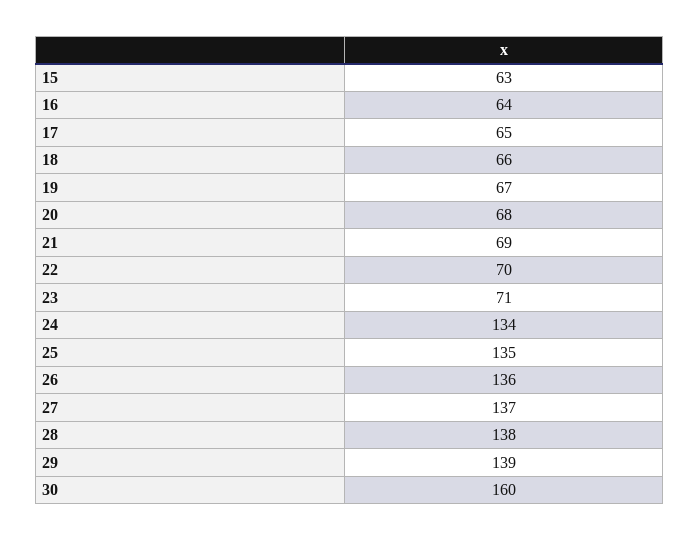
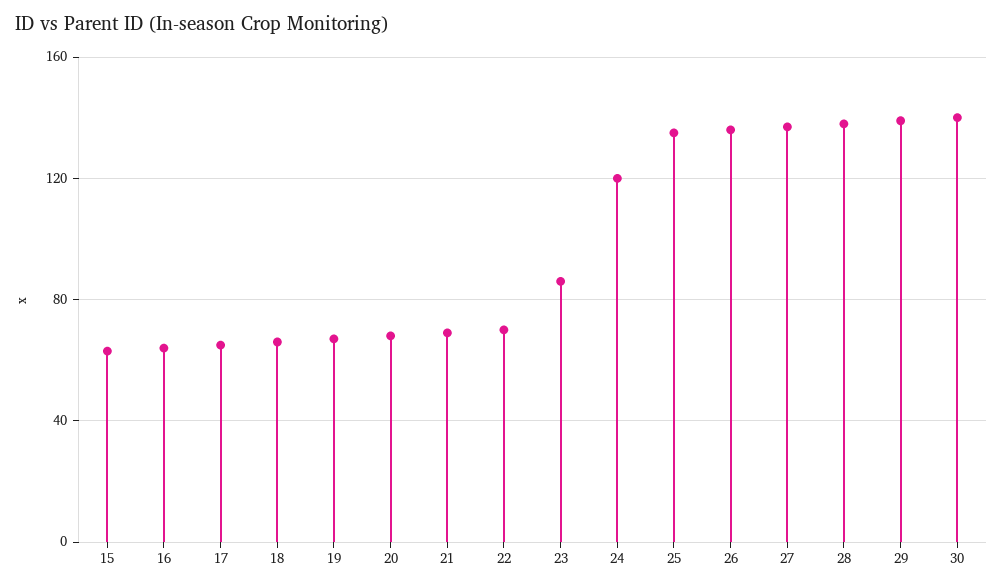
23: 71 -> 85
24: 134 -> 120
30: 160 -> 140

